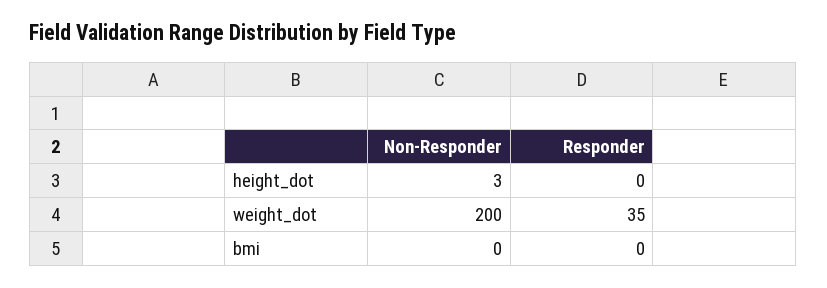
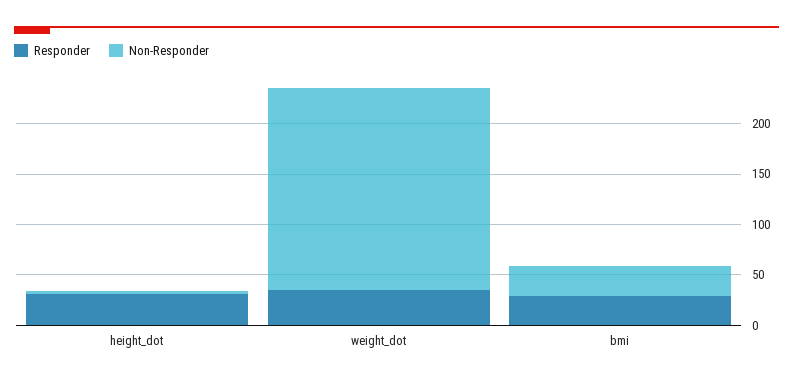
Responder, height_dot: 0 -> 30
Non-Responder, bmi: 0 -> 30
Responder, bmi: 0 -> 30

